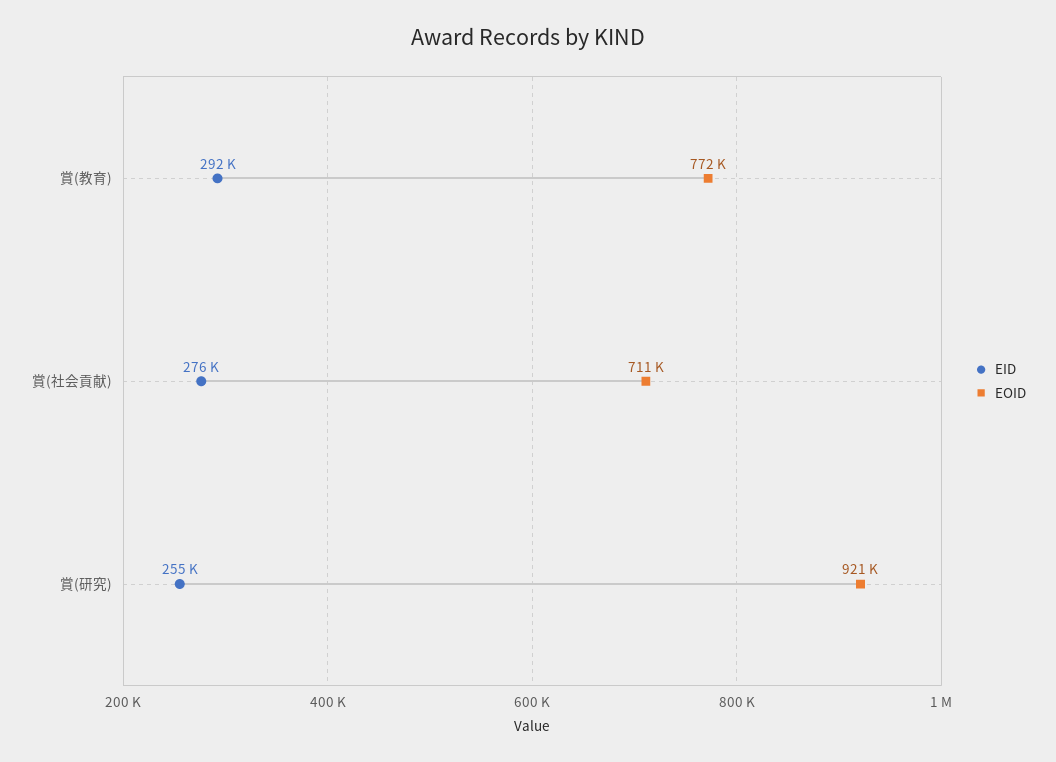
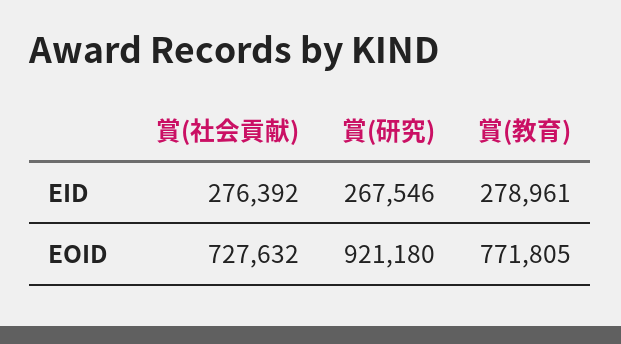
EID, 賞(教育): 292000 -> 278961
EOID, 賞(社会貢献): 711000 -> 727632
EID, 賞(研究): 255000 -> 267546

